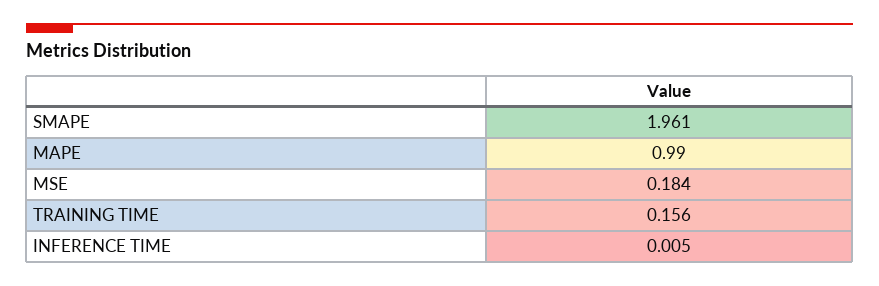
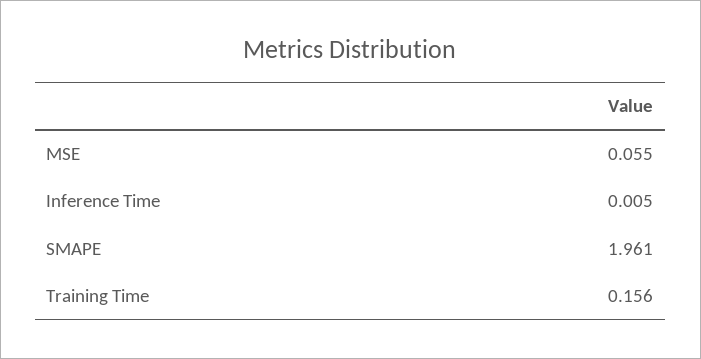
MAPE: 0.99 -> none
MSE: 0.184 -> 0.055

